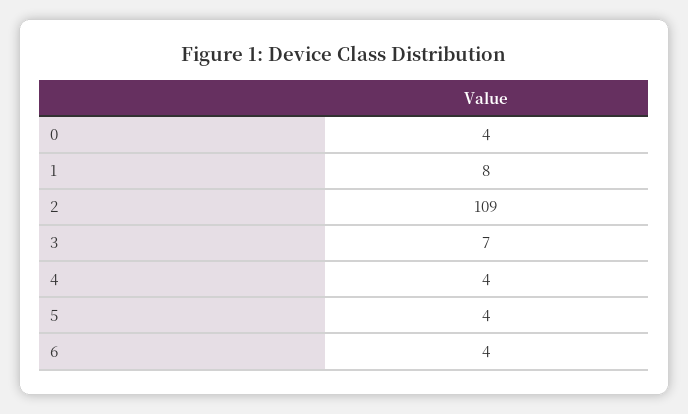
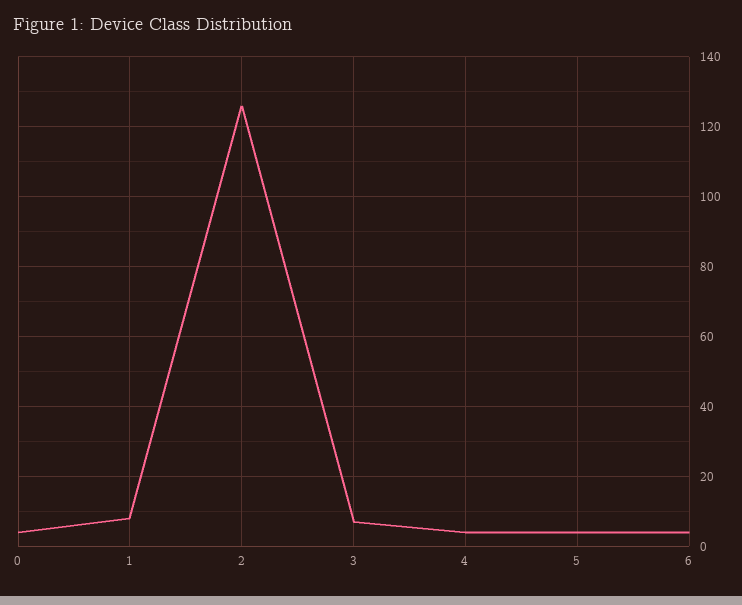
2: 109 -> 125

